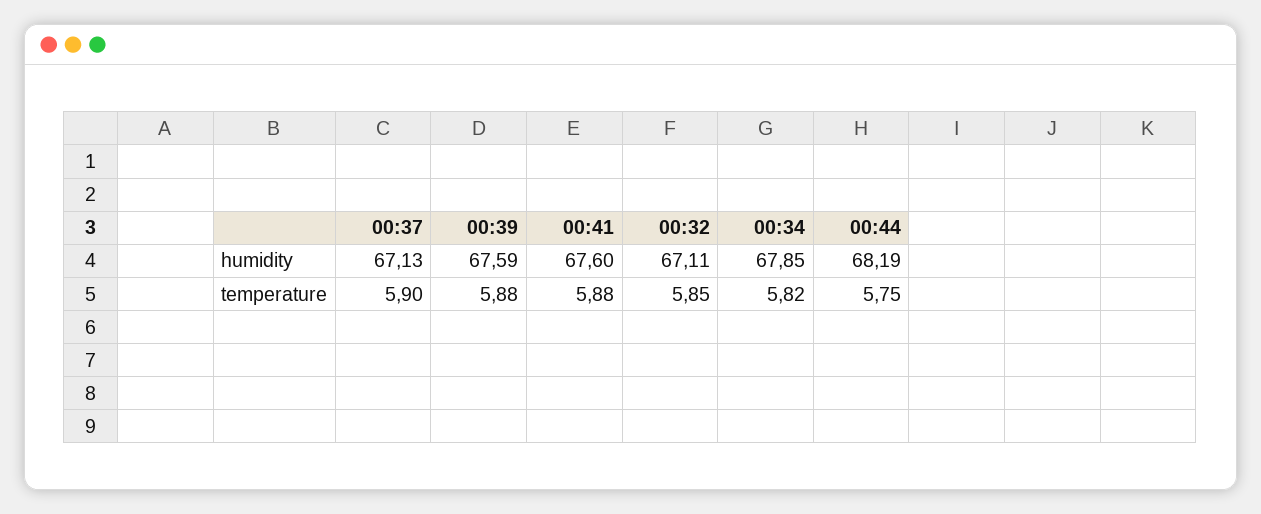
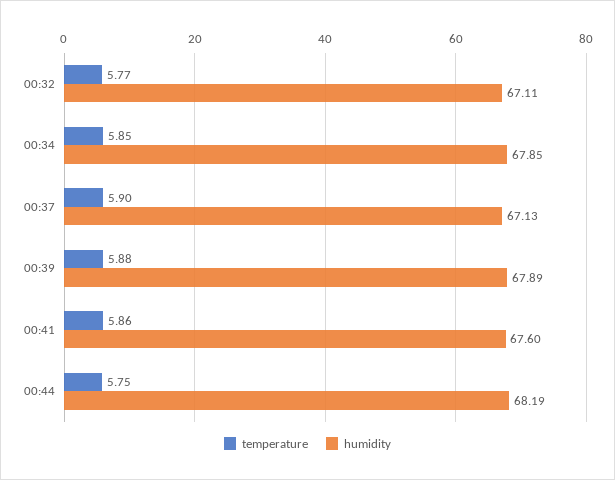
humidity, 00:39: 67.59 -> 67.89
temperature, 00:41: 5.88 -> 5.86
temperature, 00:32: 5.85 -> 5.77
temperature, 00:34: 5.82 -> 5.85

